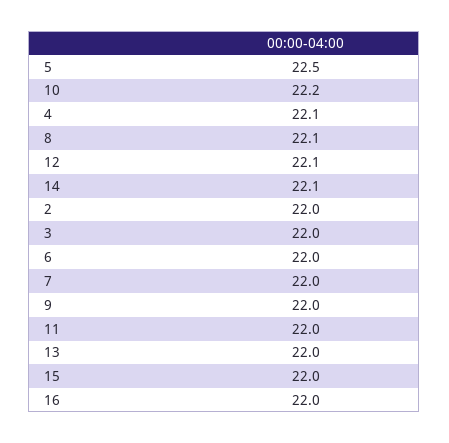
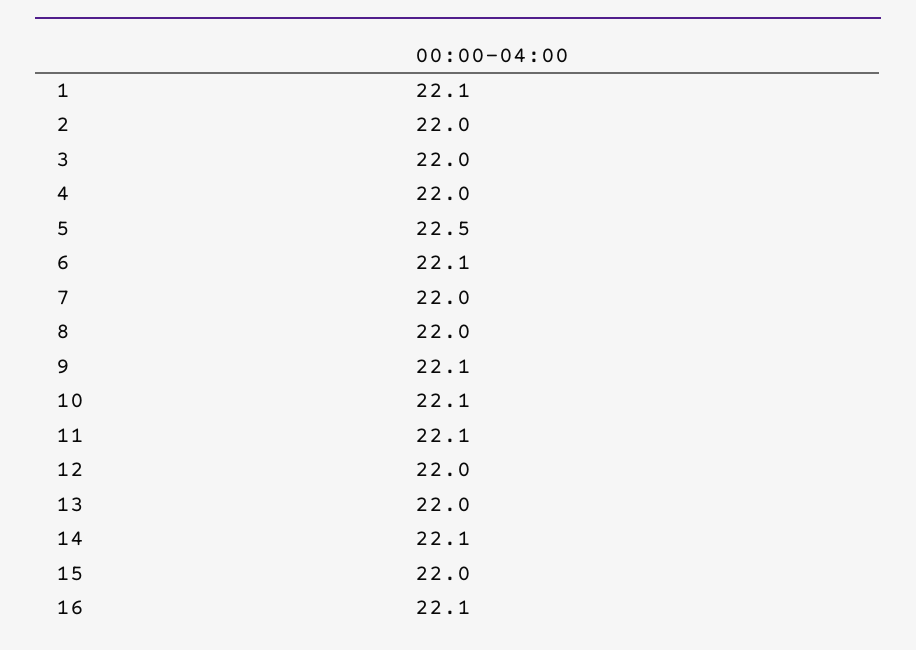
10: 22.2 -> 22.1
4: 22.1 -> 22
8: 22.1 -> 22
12: 22.1 -> 22
6: 22 -> 22.1
9: 22 -> 22.1
11: 22 -> 22.1
16: 22 -> 22.1
1: none -> 22.1

